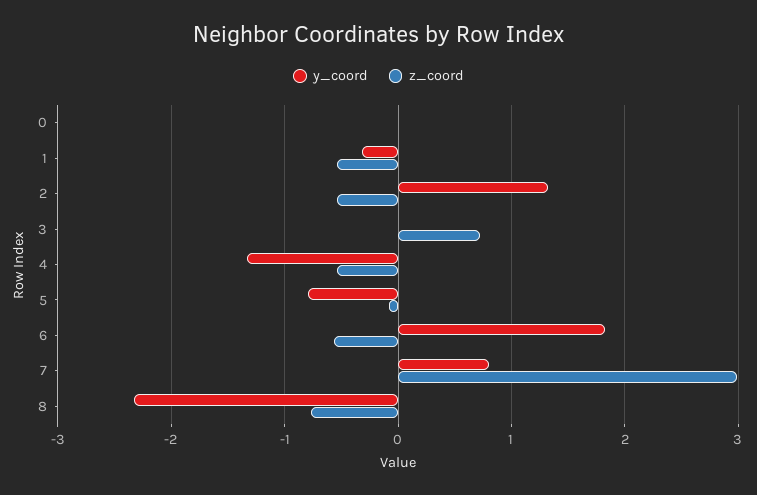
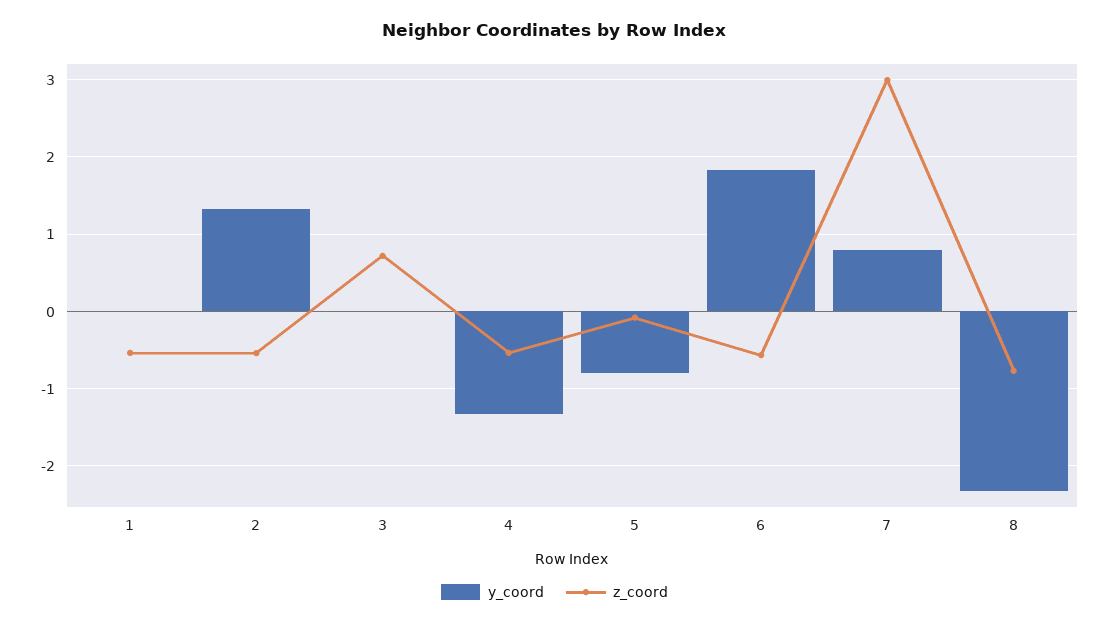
y_coord, 0: 0 -> none
z_coord, 0: 0 -> none
y_coord, 1: -0.3 -> 0

